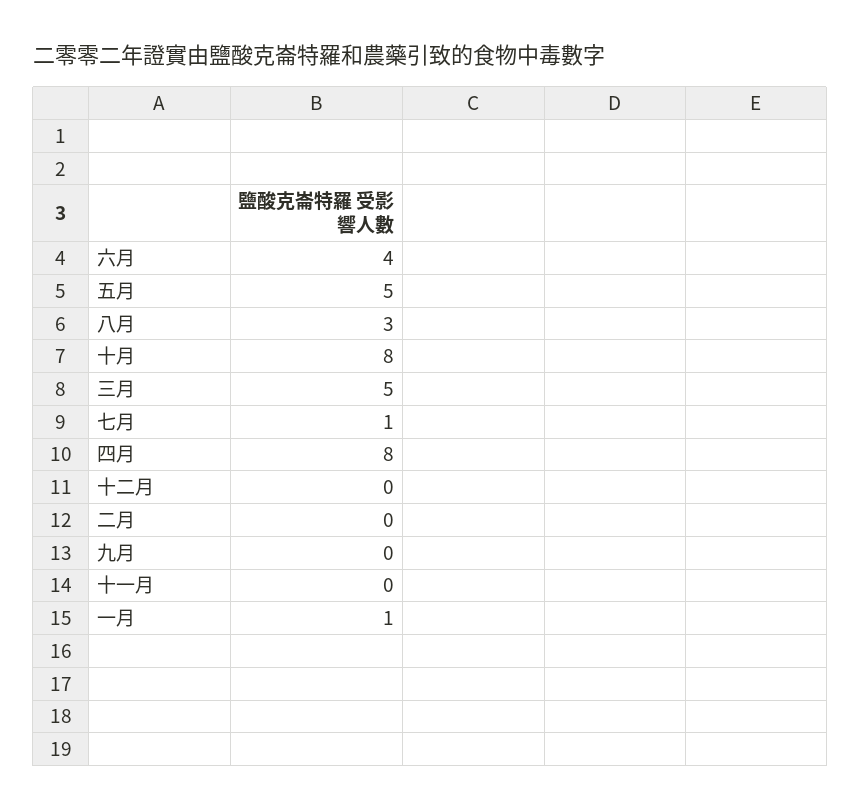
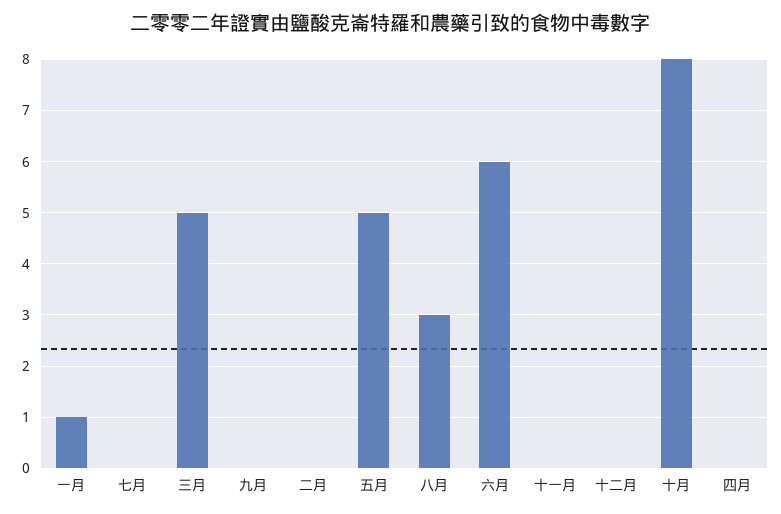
六月: 4 -> 6
七月: 1 -> 0
四月: 8 -> 0

